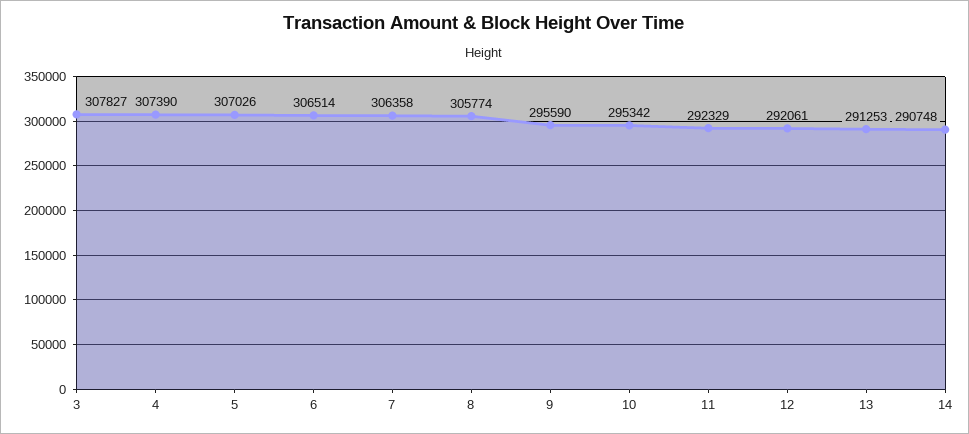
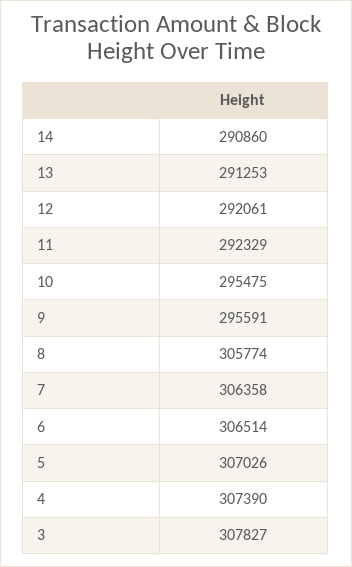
9: 295590 -> 295591
10: 295342 -> 295475
14: 290748 -> 290860

